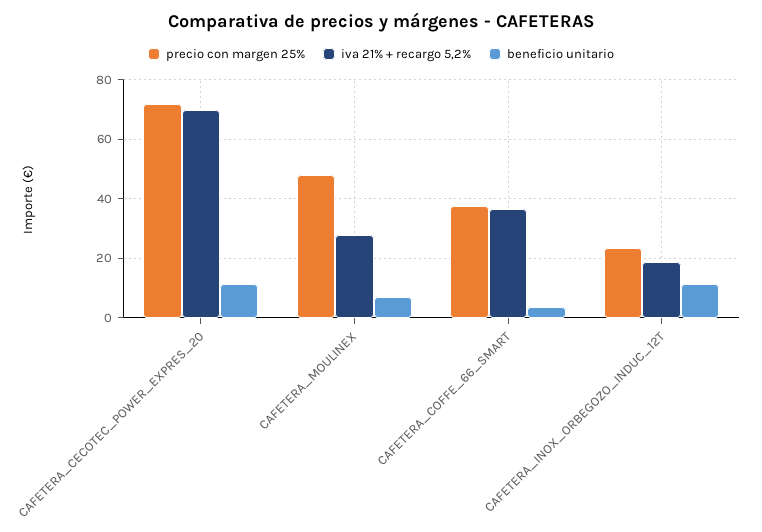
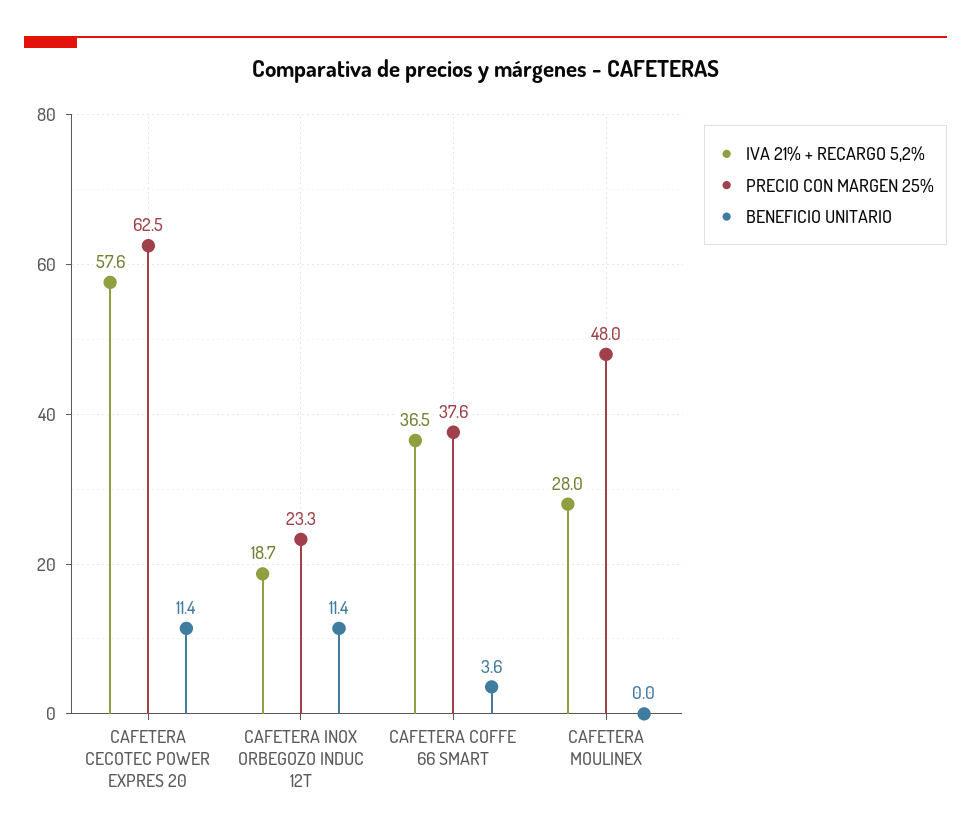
precio con margen 25%, CAFETERA_CECOTEC_POWER_EXPRES_20: 72.5 -> 62.5
iva 21% + recargo 5,2%, CAFETERA_CECOTEC_POWER_EXPRES_20: 70 -> 57.6
beneficio unitario, CAFETERA_MOULINEX: 7.5 -> 0

